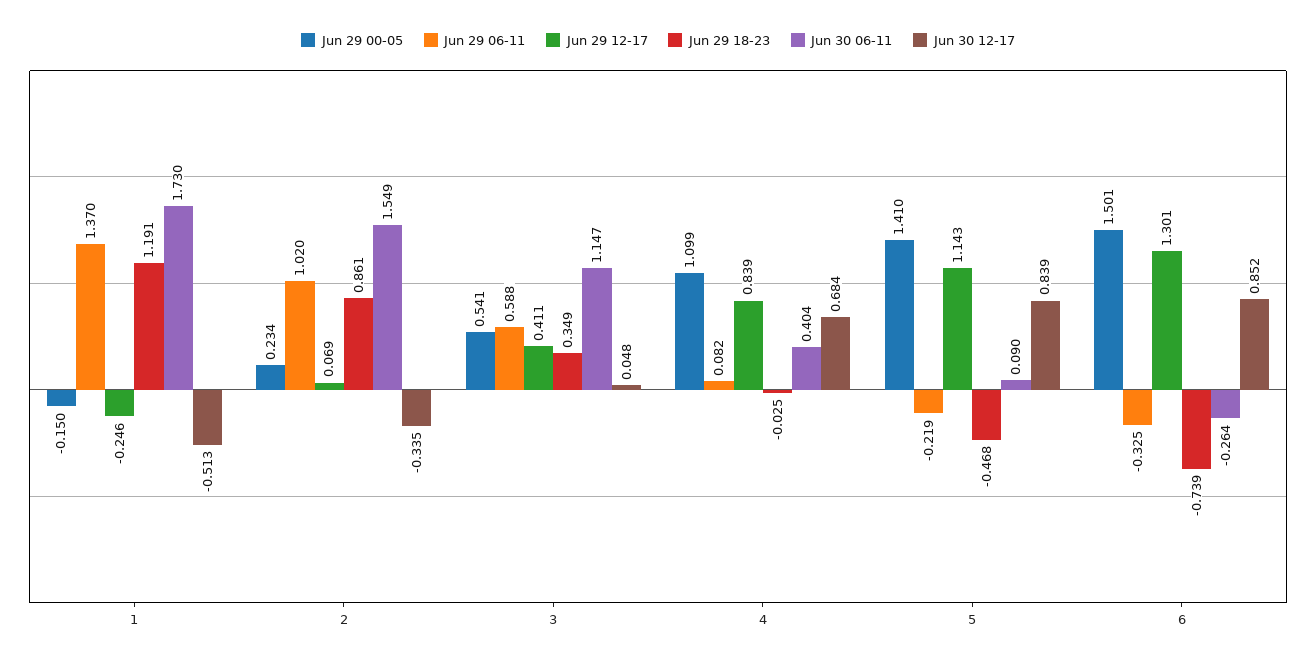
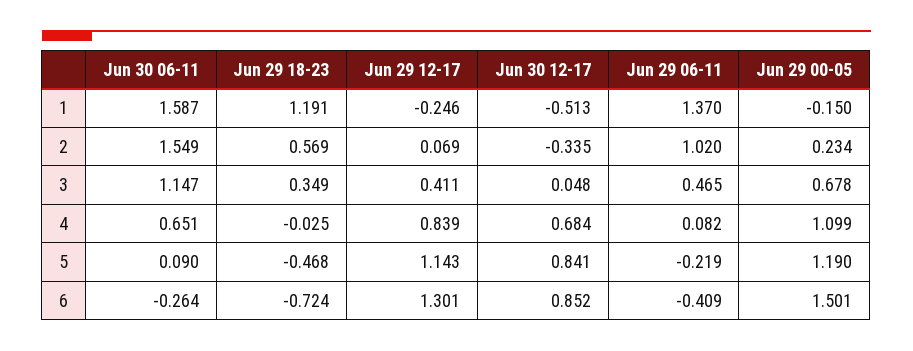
Jun 30 06-11, 1: 1.73 -> 1.587
Jun 29 18-23, 2: 0.861 -> 0.569
Jun 29 00-05, 3: 0.541 -> 0.678
Jun 29 06-11, 3: 0.588 -> 0.465
Jun 30 06-11, 4: 0.404 -> 0.651
Jun 29 00-05, 5: 1.41 -> 1.19
Jun 30 12-17, 5: 0.839 -> 0.841
Jun 29 06-11, 6: -0.325 -> -0.409
Jun 29 18-23, 6: -0.739 -> -0.724

